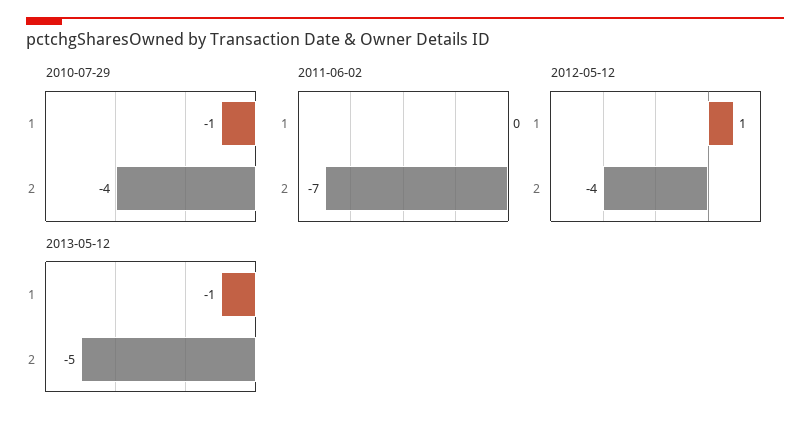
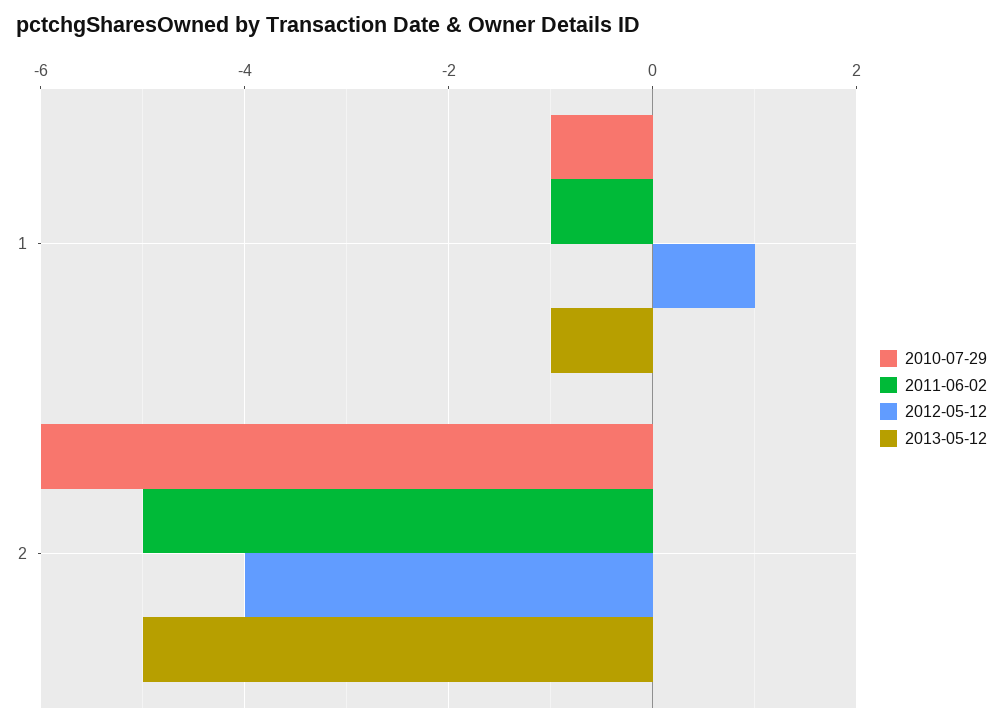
2010-07-29, 2: -4 -> -6
2011-06-02, 1: 0 -> -1
2011-06-02, 2: -7 -> -5

